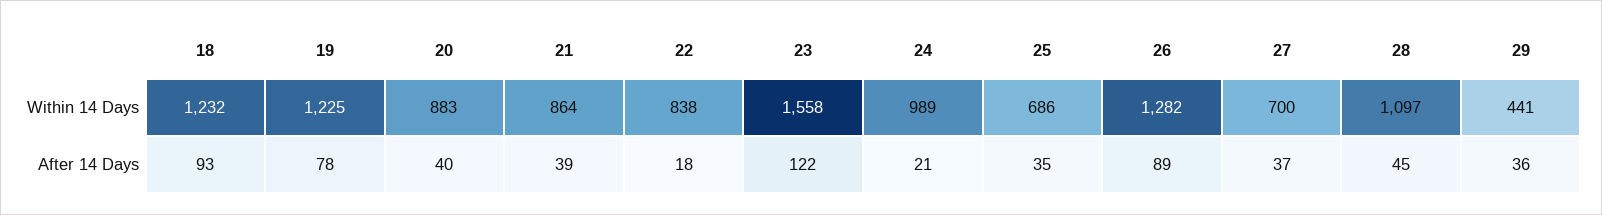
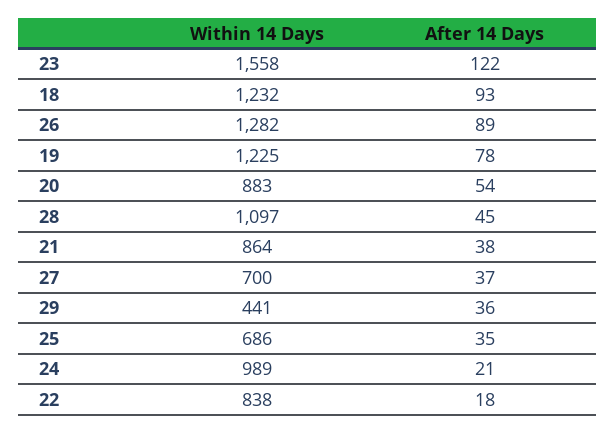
20, After 14 Days: 40 -> 54
21, After 14 Days: 39 -> 38

